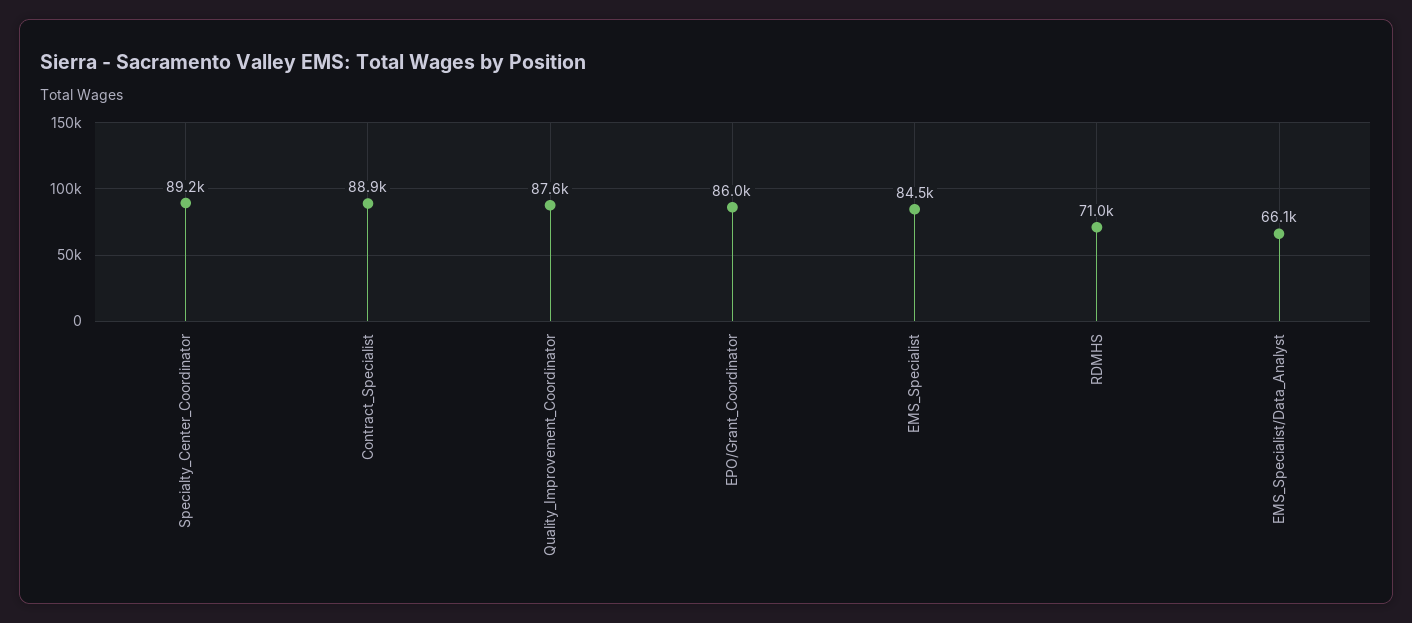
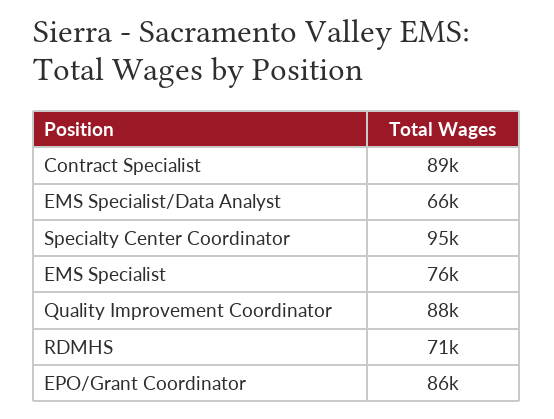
Specialty_Center_Coordinator: 89200 -> 95000
EMS_Specialist: 84500 -> 76000

